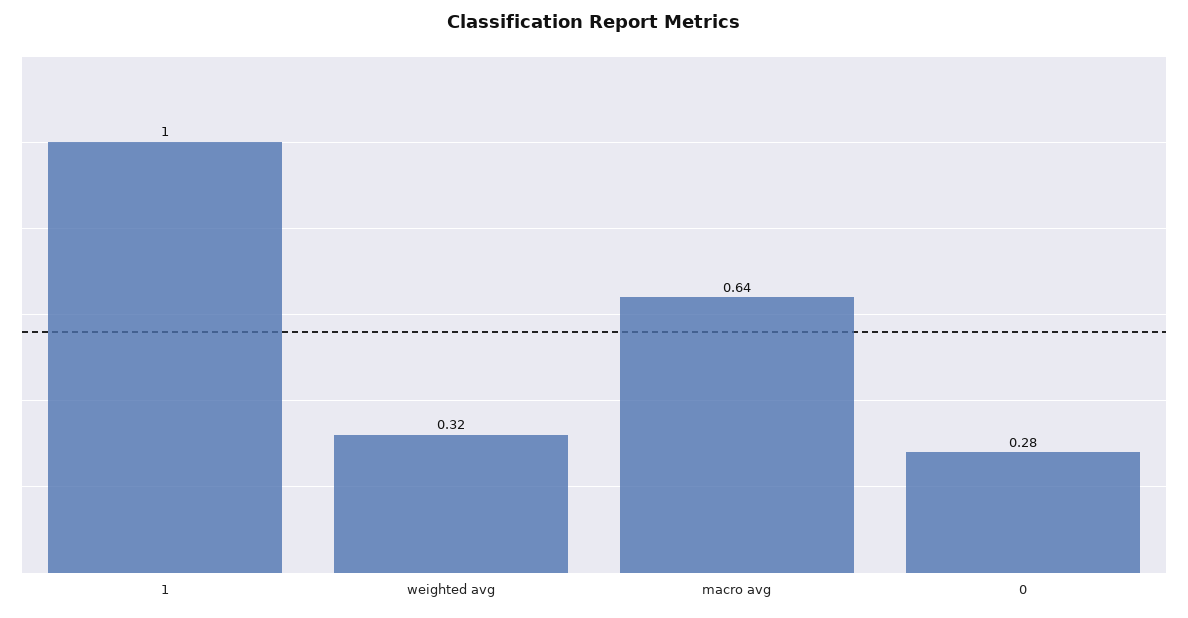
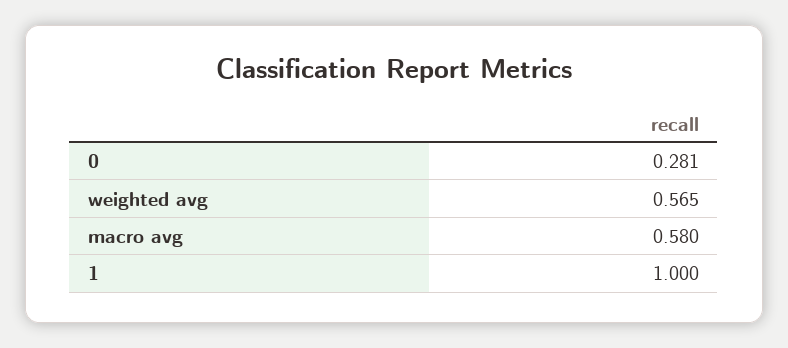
weighted avg: 0.32 -> 0.565
macro avg: 0.64 -> 0.58

